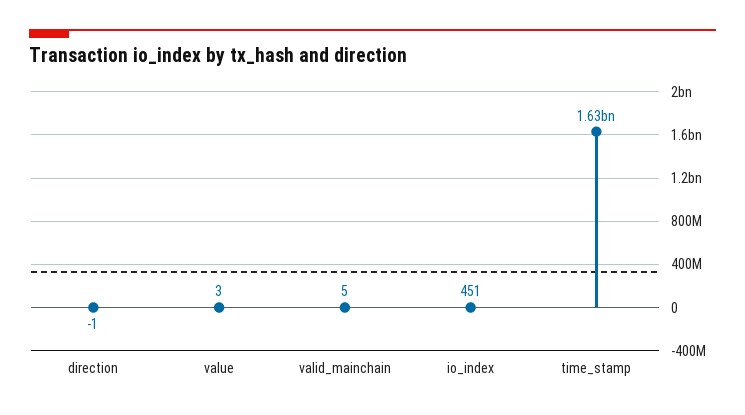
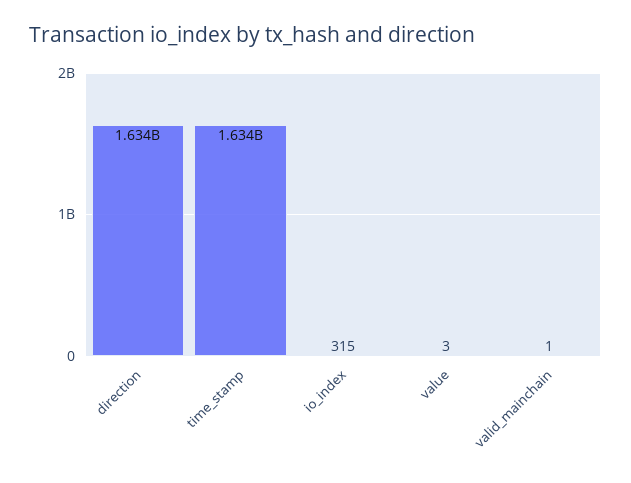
direction: -1 -> 1634000000
valid_mainchain: 5 -> 1
io_index: 451 -> 315

